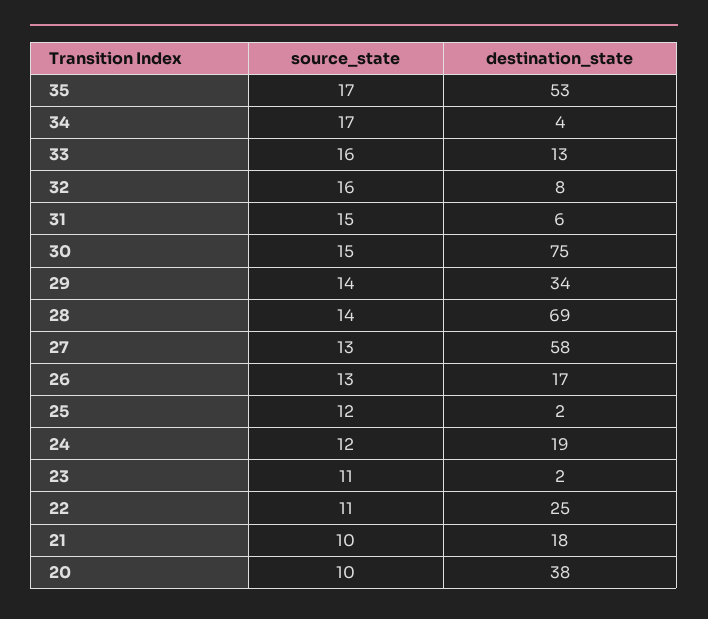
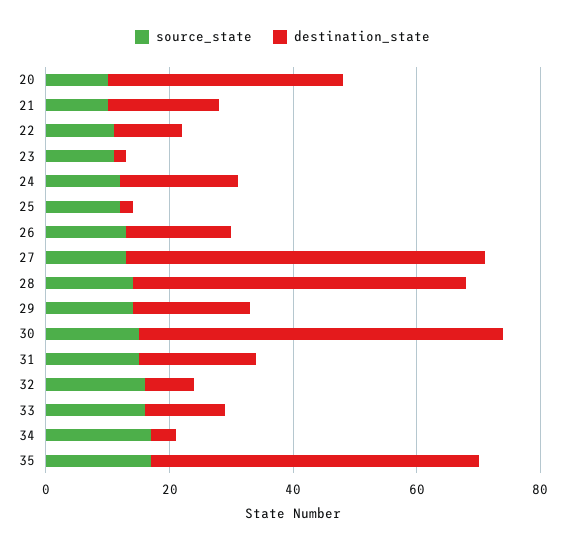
destination_state, 31: 6 -> 20
destination_state, 30: 75 -> 60
destination_state, 29: 34 -> 20
destination_state, 28: 69 -> 55
destination_state, 22: 25 -> 10

